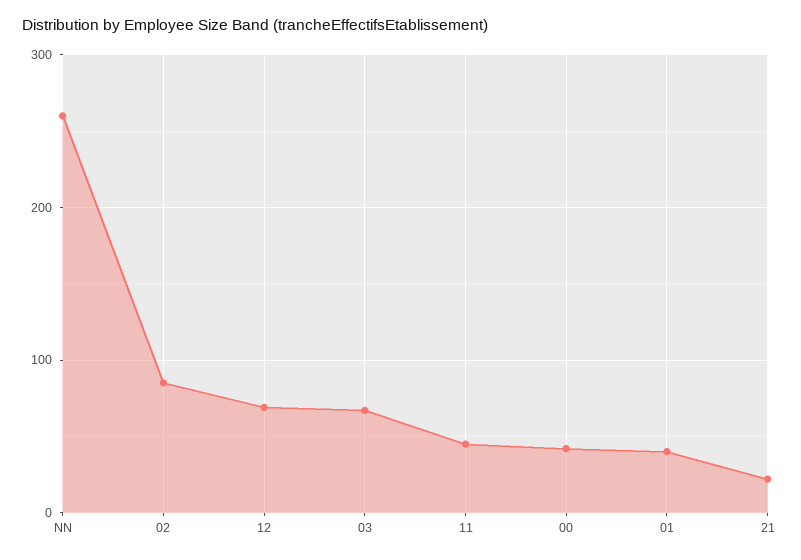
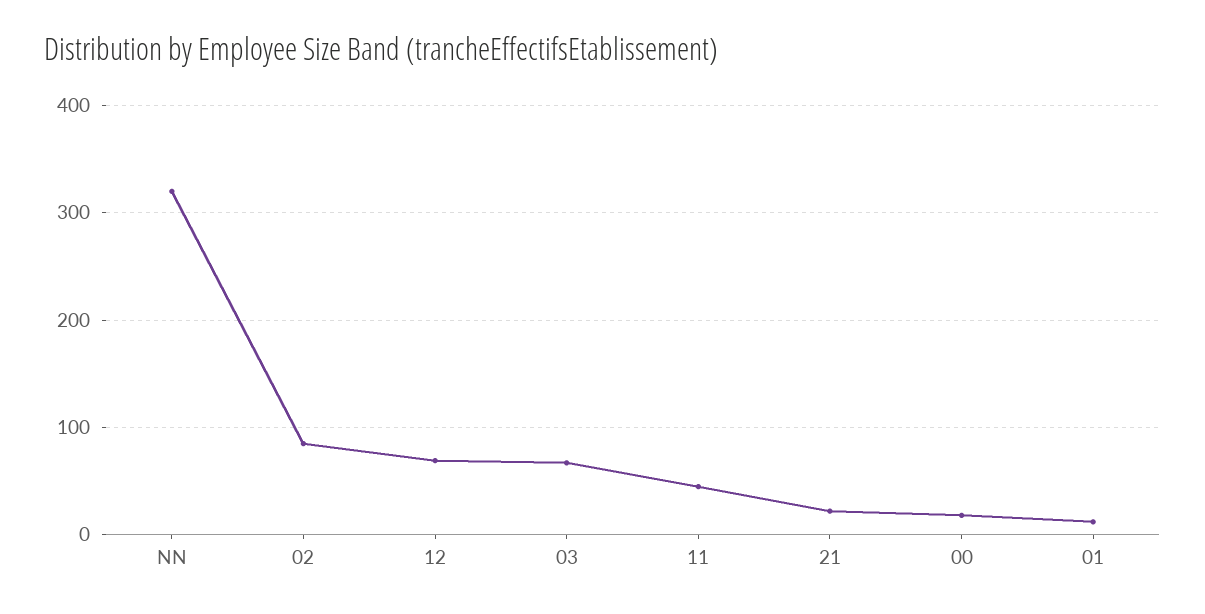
NN: 260 -> 320
00: 40 -> 20
01: 40 -> 10

